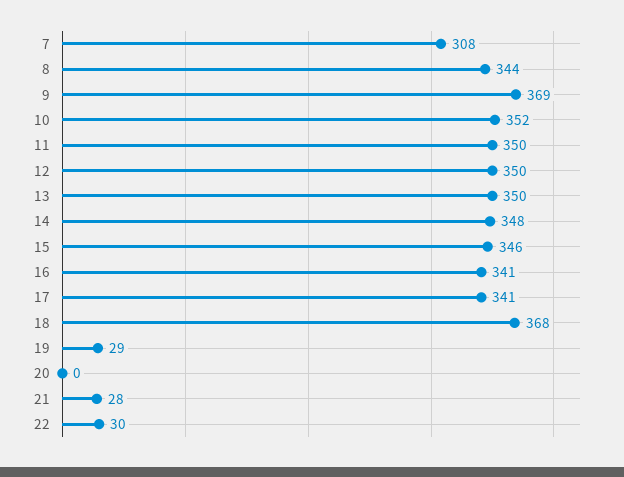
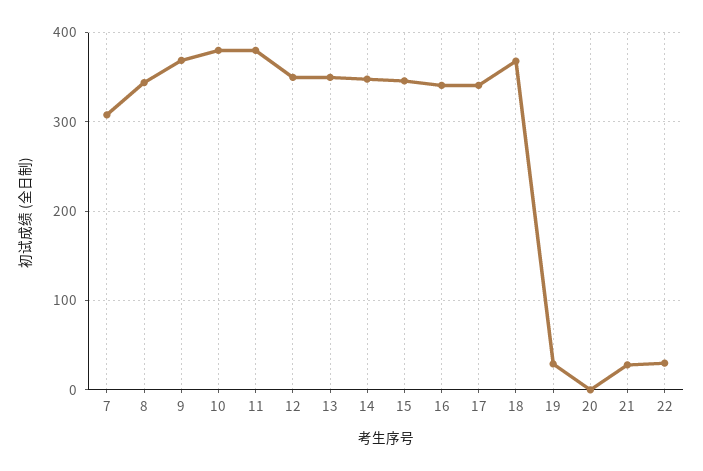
10: 352 -> 380
11: 350 -> 380

